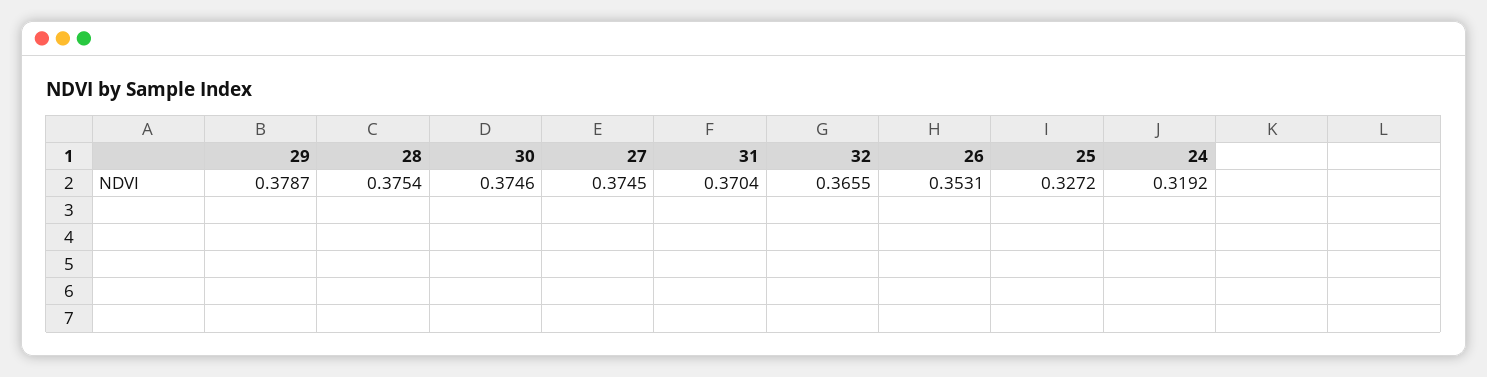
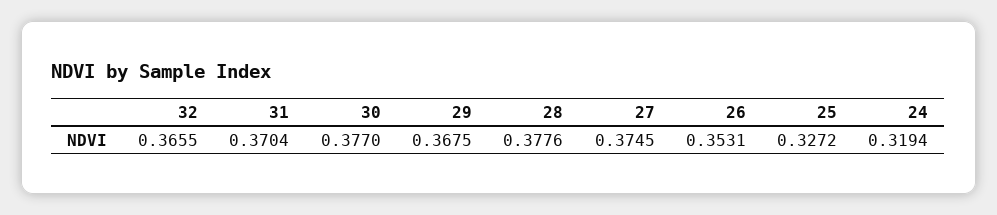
29: 0.3787 -> 0.3675
28: 0.3754 -> 0.3776
30: 0.3746 -> 0.377
24: 0.3192 -> 0.3194

